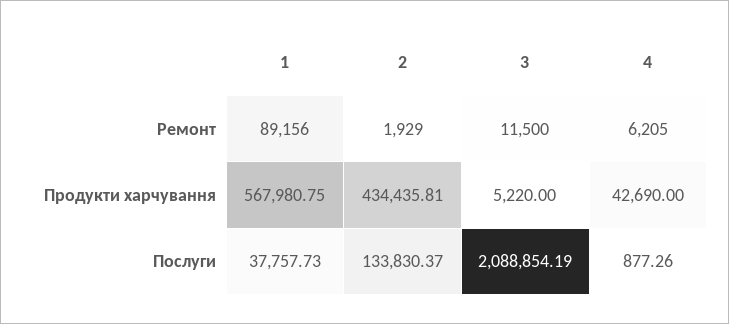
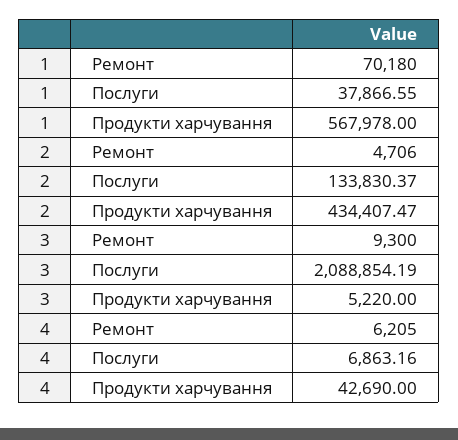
1, Ремонт: 89156 -> 70180
2, Ремонт: 1929 -> 4706
3, Ремонт: 11500 -> 9300
1, Продукти харчування: 567980.75 -> 567978
2, Продукти харчування: 434435.81 -> 434407.47
1, Послуги: 37757.73 -> 37866.55
4, Послуги: 877.26 -> 6863.16

